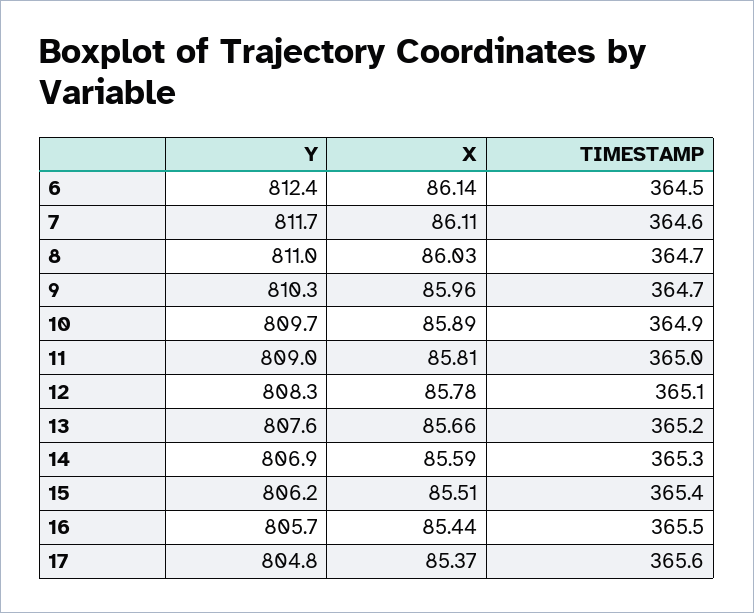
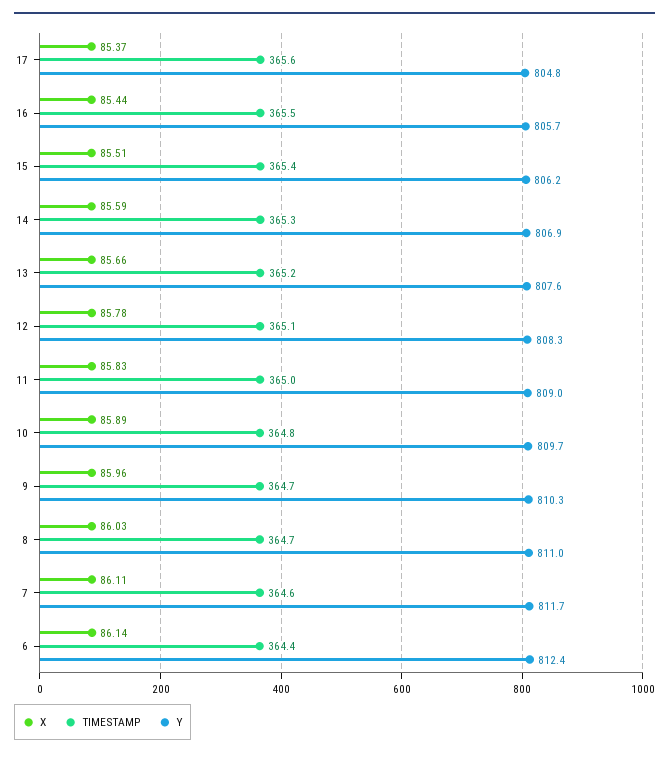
TIMESTAMP, 6: 364.5 -> 364.4
TIMESTAMP, 10: 364.9 -> 364.8
X, 11: 85.81 -> 85.83

